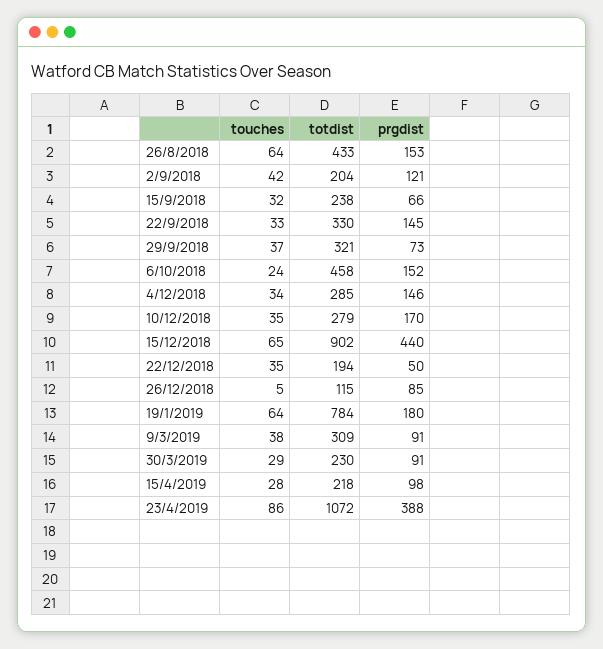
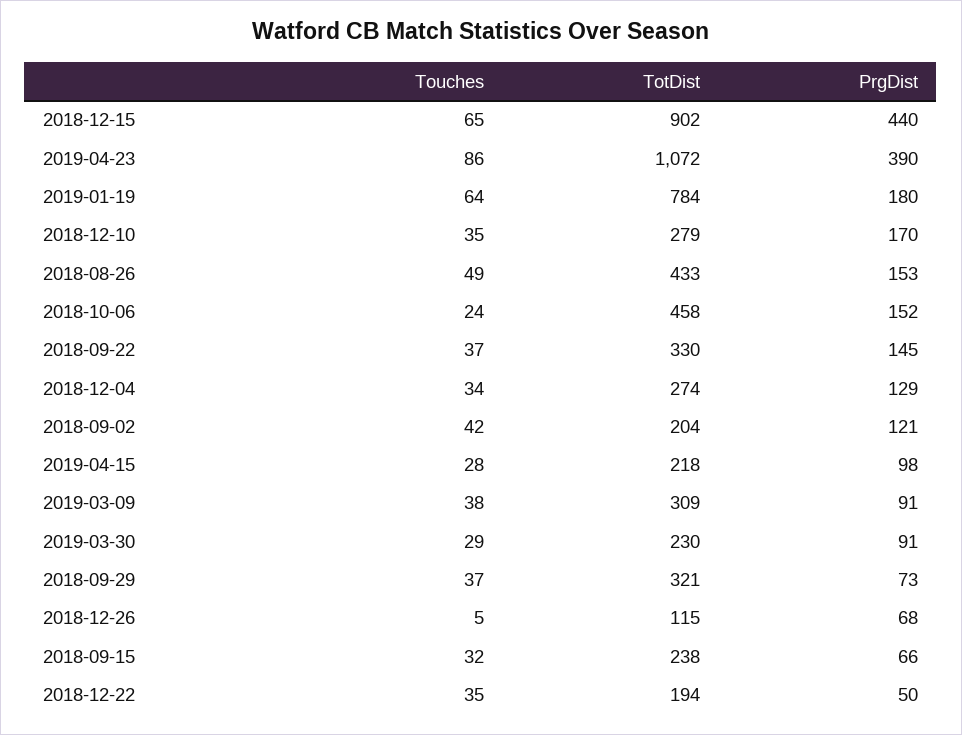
touches, 26/8/2018: 64 -> 49
touches, 22/9/2018: 33 -> 37
totdist, 4/12/2018: 285 -> 274
prgdist, 4/12/2018: 146 -> 129
prgdist, 26/12/2018: 85 -> 68
prgdist, 23/4/2019: 388 -> 390

